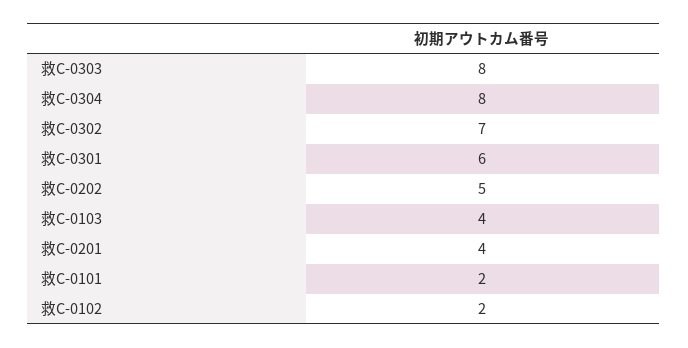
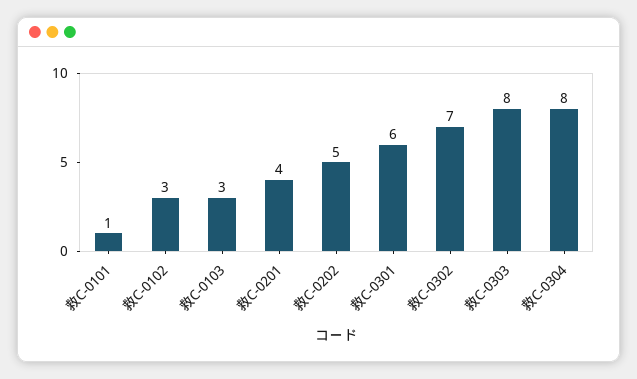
救C-0103: 4 -> 3
救C-0101: 2 -> 1
救C-0102: 2 -> 3

